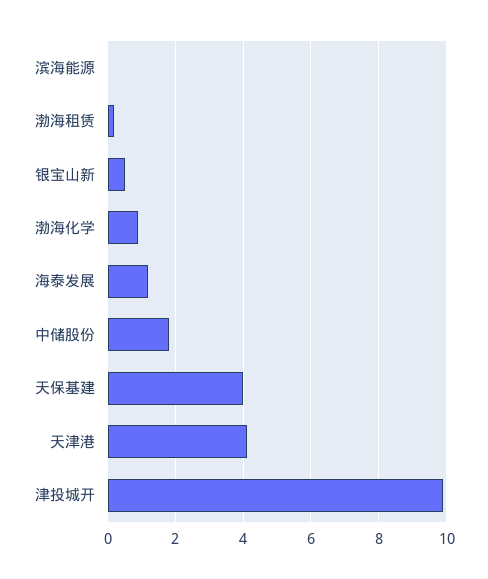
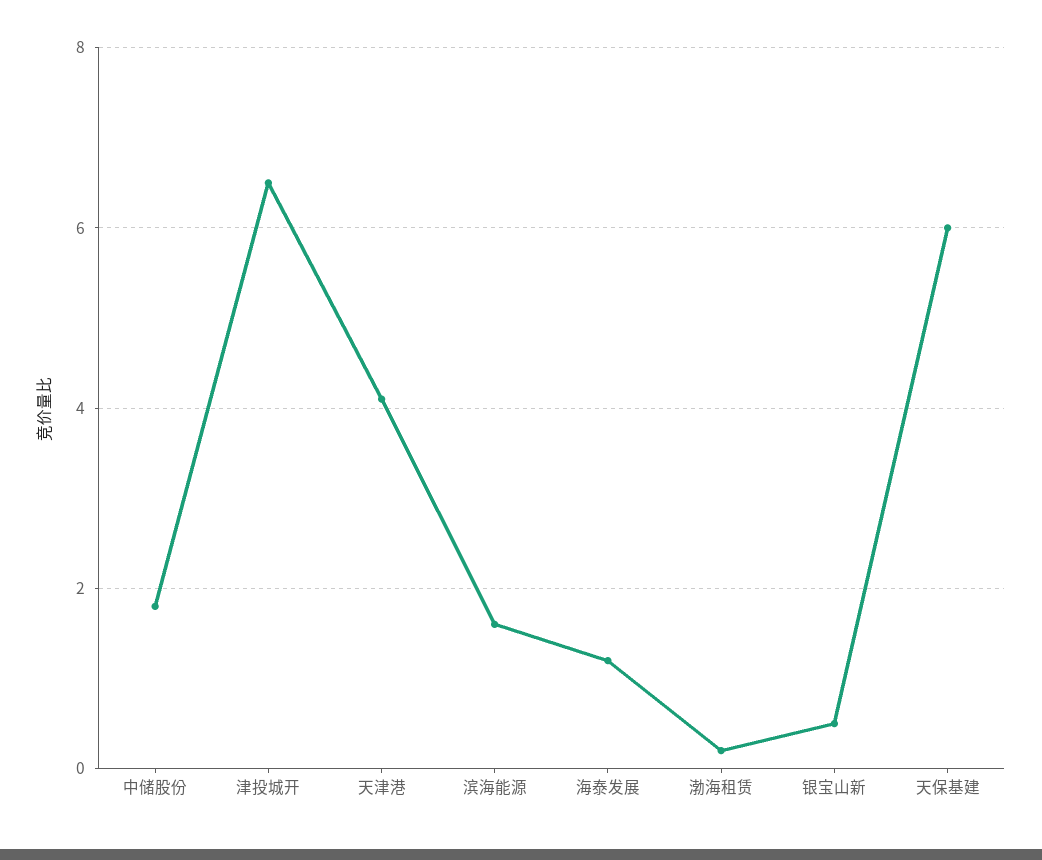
滨海能源: 0 -> 1.5
渤海化学: 1 -> none
天保基建: 4 -> 6
津投城开: 10 -> 6.5

